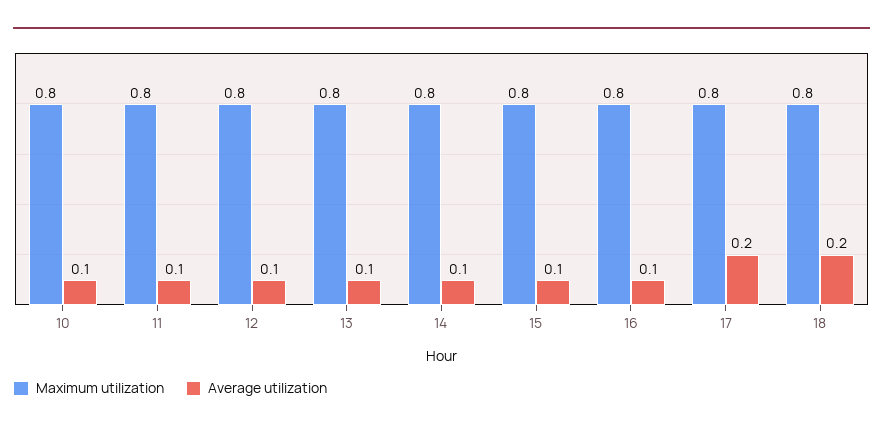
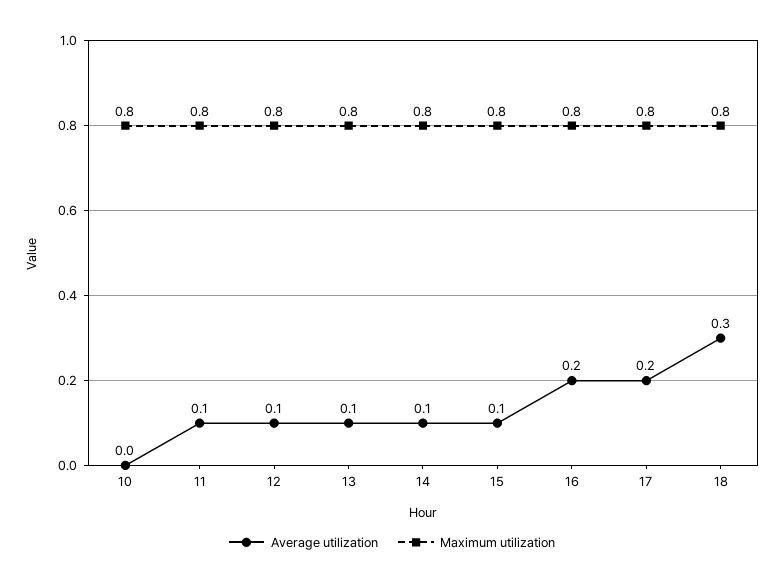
Average utilization, 10: 0.1 -> 0
Average utilization, 16: 0.1 -> 0.2
Average utilization, 18: 0.2 -> 0.3

